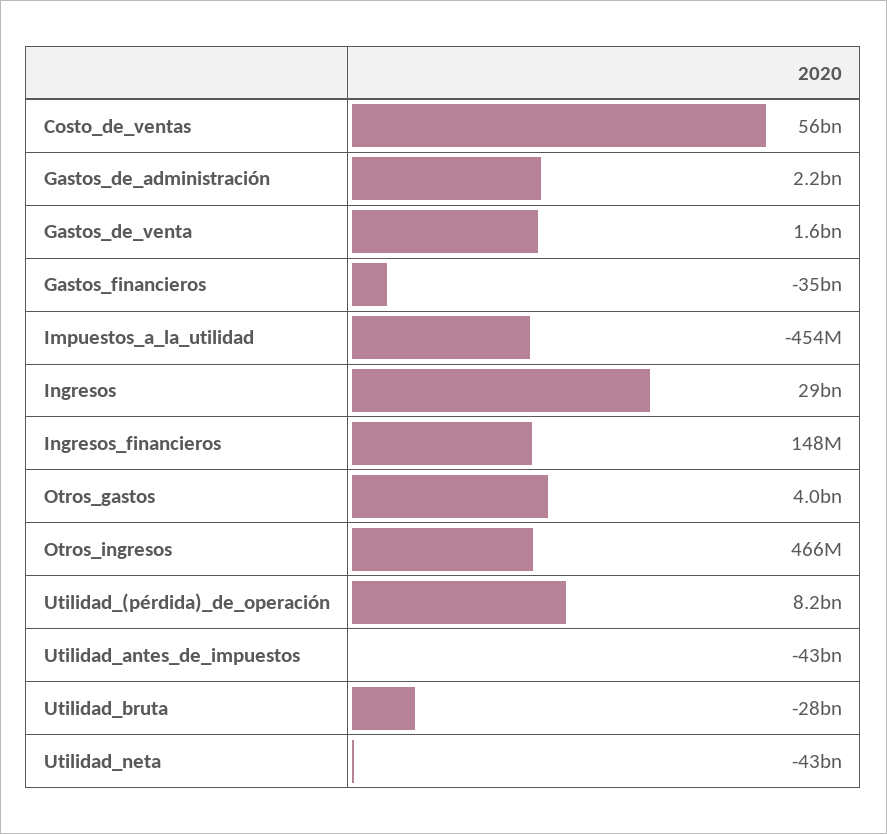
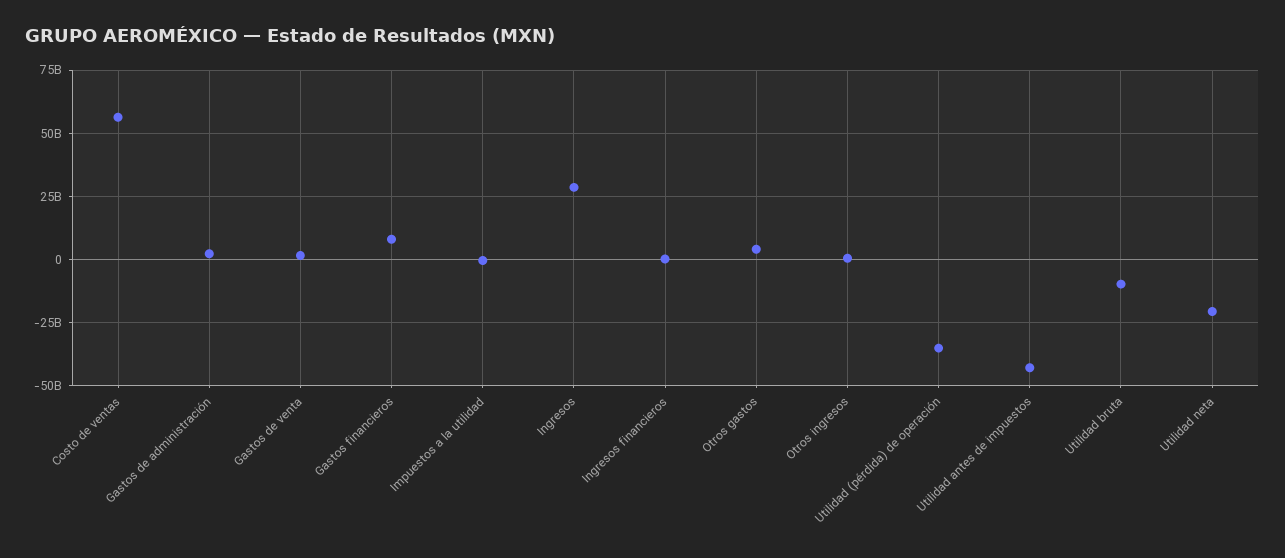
Gastos_financieros: -35000000000 -> 7500000000
Utilidad_(pérdida)_de_operación: 8200000000 -> -35000000000
Utilidad_bruta: -28000000000 -> -10000000000
Utilidad_neta: -43000000000 -> -20000000000

